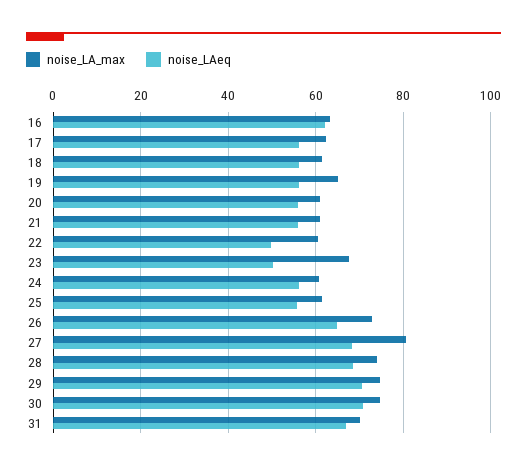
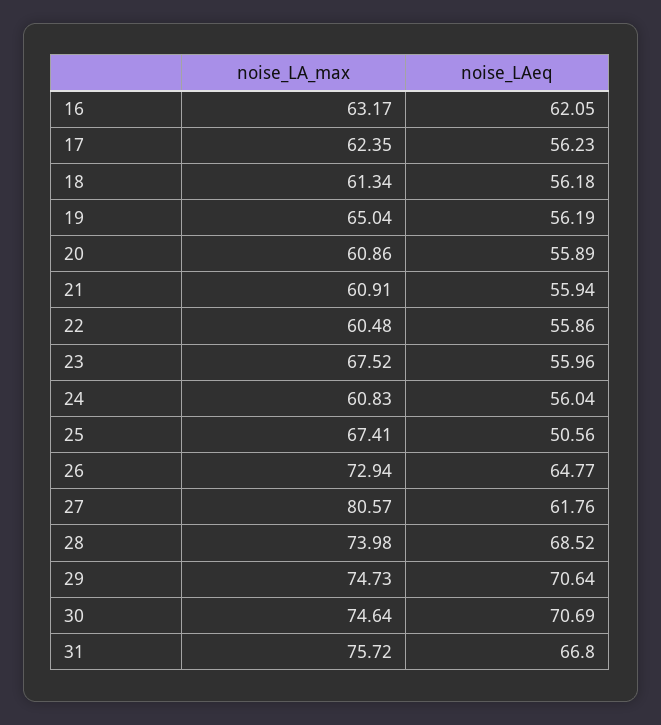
noise_LAeq, 22: 50 -> 55.86
noise_LAeq, 23: 50 -> 55.96
noise_LA_max, 25: 62 -> 67.41
noise_LAeq, 25: 56 -> 50.56
noise_LAeq, 27: 68 -> 61.76
noise_LA_max, 31: 70 -> 75.72

